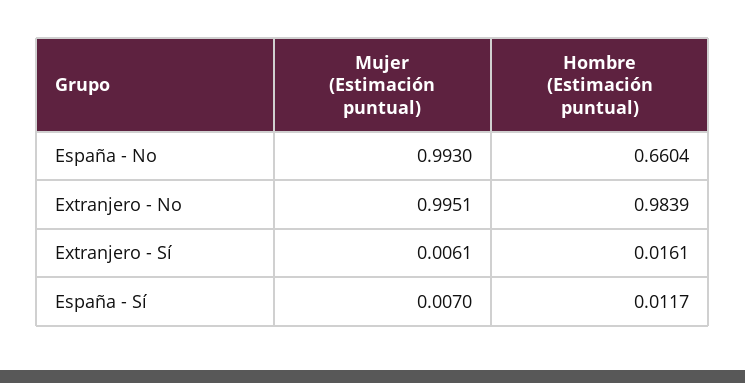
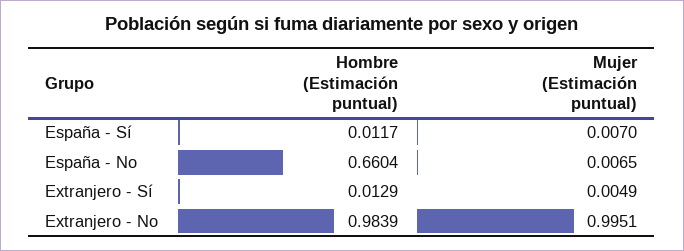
Mujer (Estimación puntual), España - No: 0.993 -> 0.0065
Mujer (Estimación puntual), Extranjero - Sí: 0.0061 -> 0.0049
Hombre (Estimación puntual), Extranjero - Sí: 0.0161 -> 0.0129

